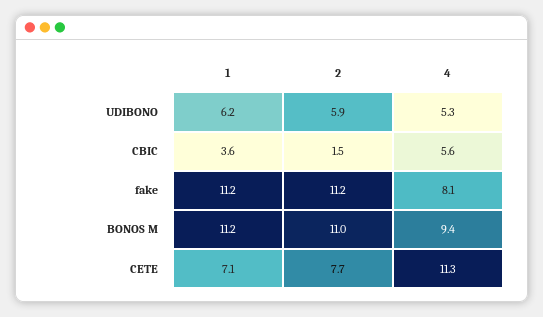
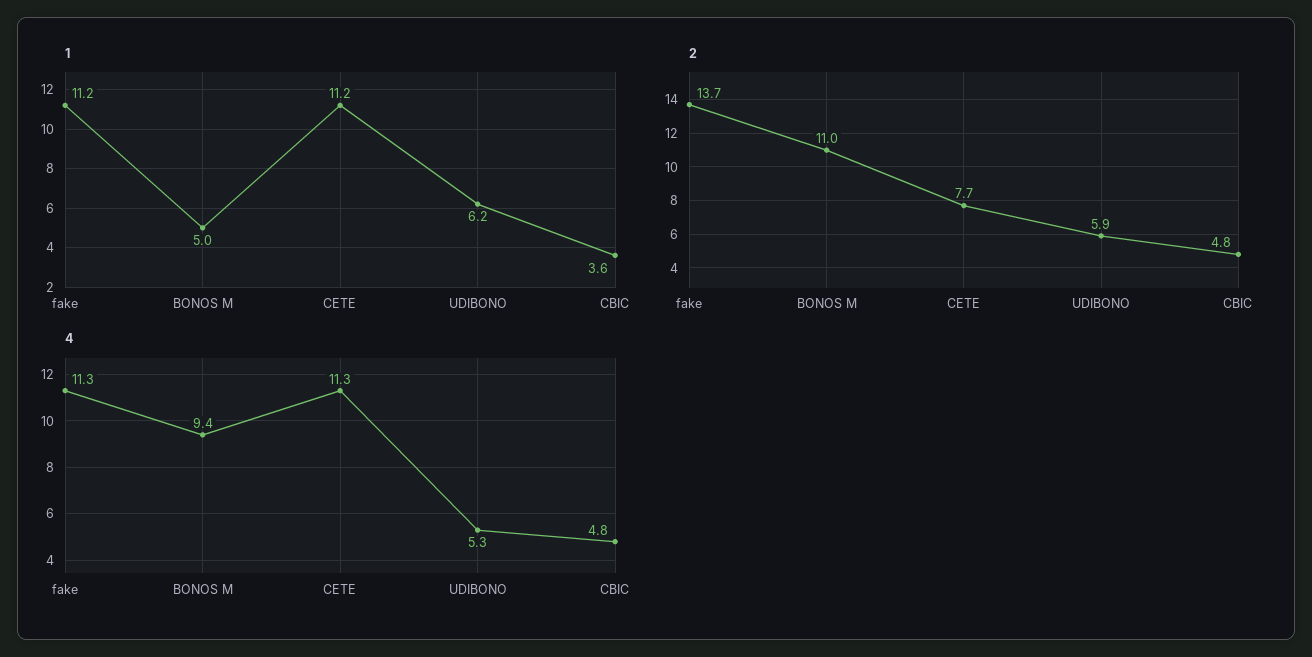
2, CBIC: 1.5 -> 4.8
4, CBIC: 5.6 -> 4.8
2, fake: 11.2 -> 13.7
4, fake: 8.1 -> 11.3
1, BONOS M: 11.2 -> 5
1, CETE: 7.1 -> 11.2

